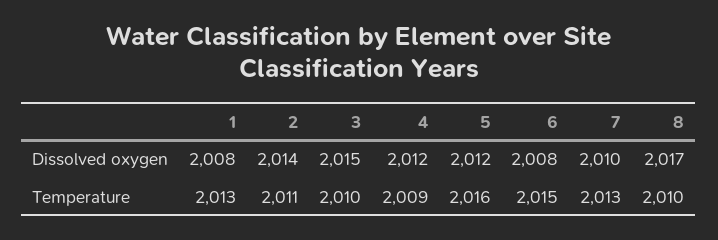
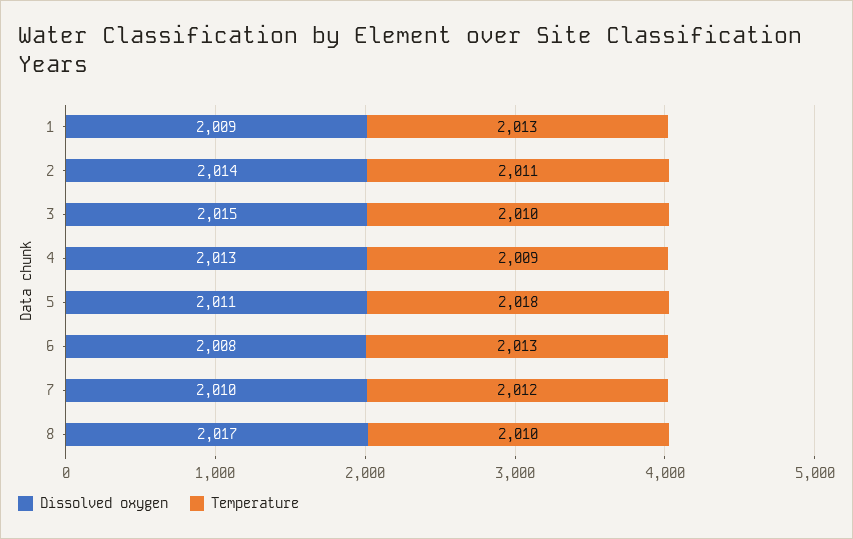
Dissolved oxygen, 1: 2008 -> 2009
Dissolved oxygen, 4: 2012 -> 2013
Dissolved oxygen, 5: 2012 -> 2011
Temperature, 5: 2016 -> 2018
Temperature, 6: 2015 -> 2013
Temperature, 7: 2013 -> 2012

